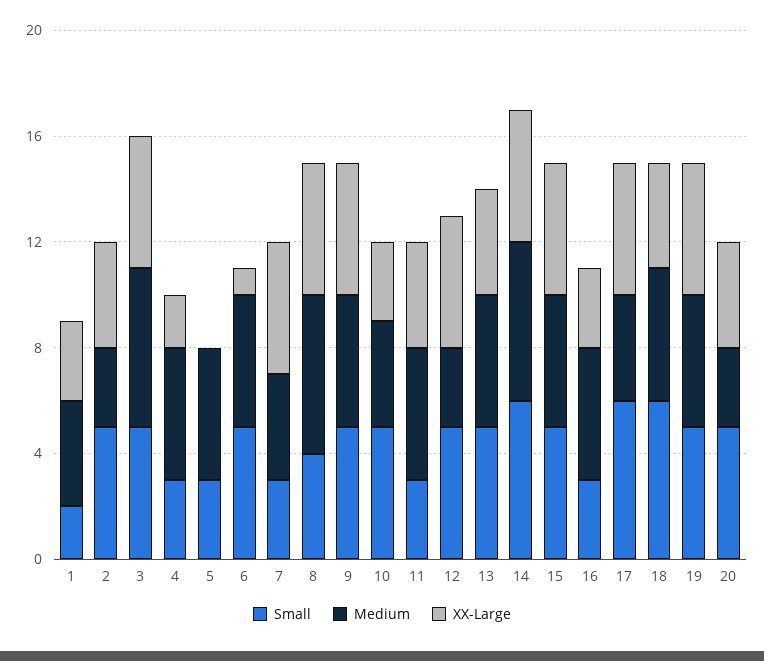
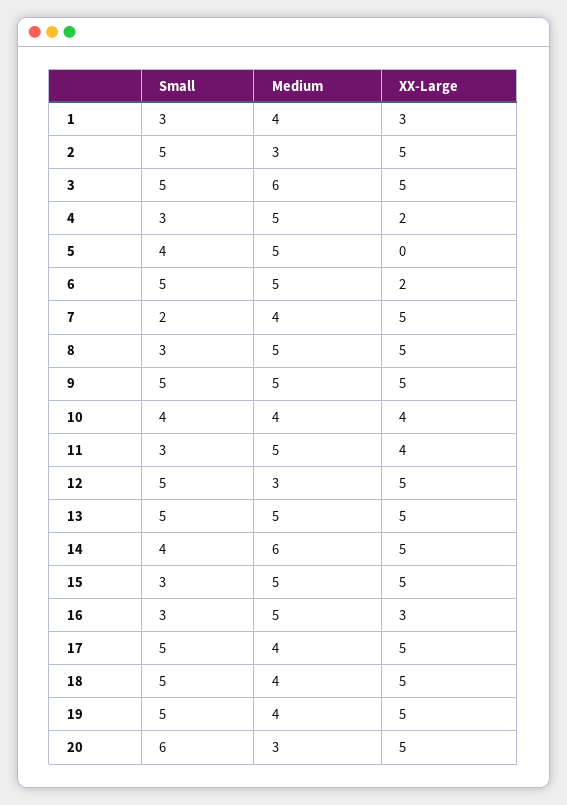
Small, 1: 2 -> 3
XX-Large, 2: 4 -> 5
Small, 5: 3 -> 4
XX-Large, 6: 1 -> 2
Small, 7: 3 -> 2
Small, 8: 4 -> 3
Medium, 8: 6 -> 5
Small, 10: 5 -> 4
XX-Large, 10: 3 -> 4
XX-Large, 13: 4 -> 5
Small, 14: 6 -> 4
Small, 15: 5 -> 3
Small, 17: 6 -> 5
Small, 18: 6 -> 5
Medium, 18: 5 -> 4
XX-Large, 18: 4 -> 5
Medium, 19: 5 -> 4
Small, 20: 5 -> 6
XX-Large, 20: 4 -> 5

